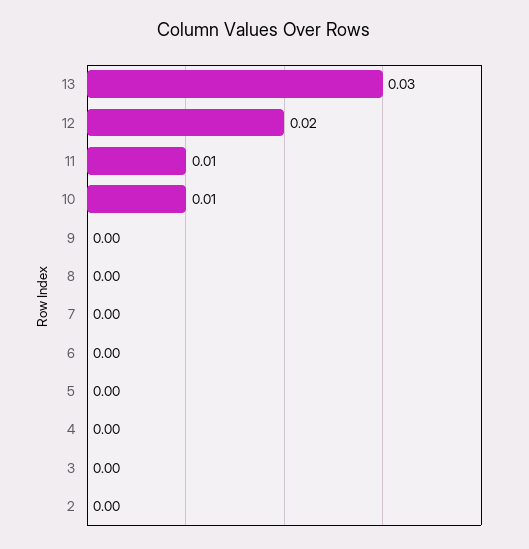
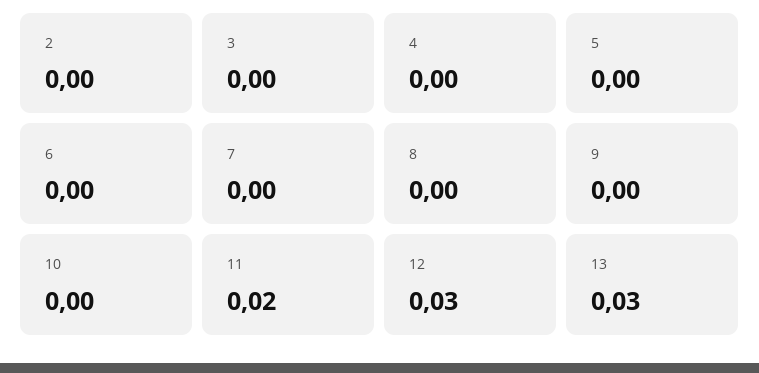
12: 0.02 -> 0.03
11: 0.01 -> 0.02
10: 0.01 -> 0

